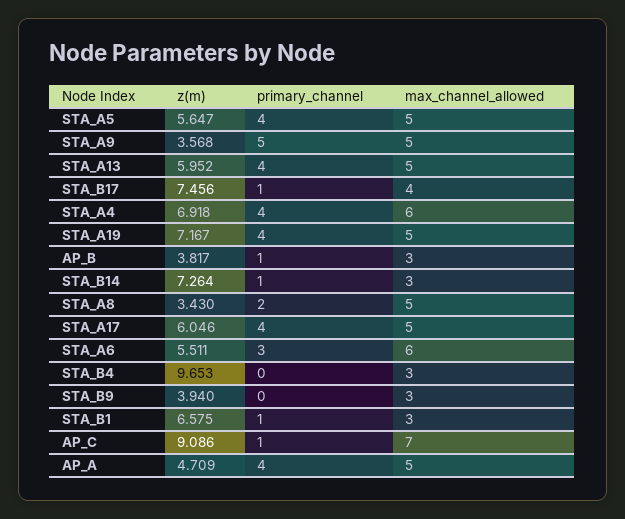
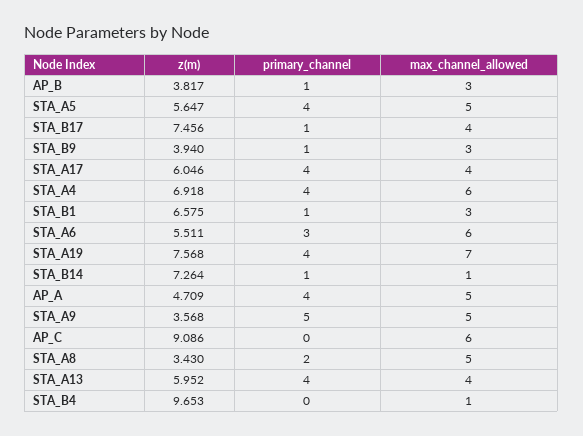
max_channel_allowed, STA_A13: 5 -> 4
z(m), STA_A19: 7.167 -> 7.568
max_channel_allowed, STA_A19: 5 -> 7
max_channel_allowed, STA_B14: 3 -> 1
max_channel_allowed, STA_A17: 5 -> 4
max_channel_allowed, STA_B4: 3 -> 1
primary_channel, STA_B9: 0 -> 1
primary_channel, AP_C: 1 -> 0
max_channel_allowed, AP_C: 7 -> 6

